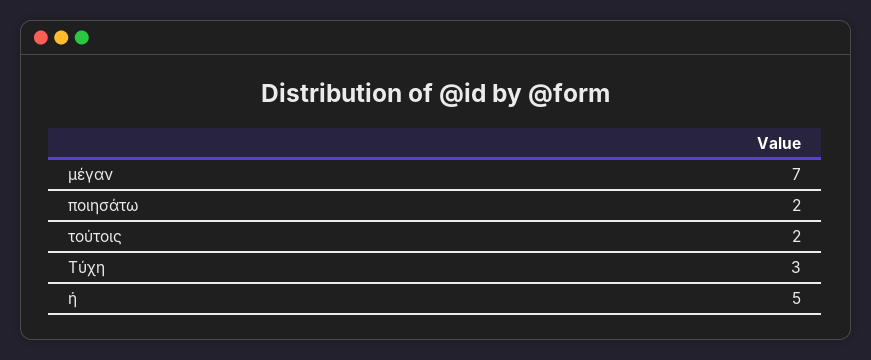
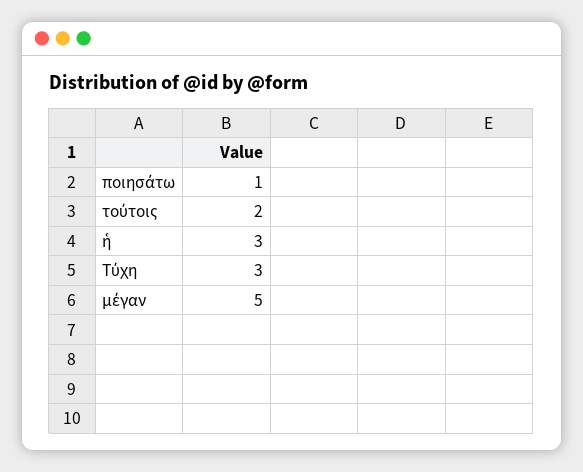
μέγαν: 7 -> 5
ποιησάτω: 2 -> 1
ἡ: 5 -> 3

